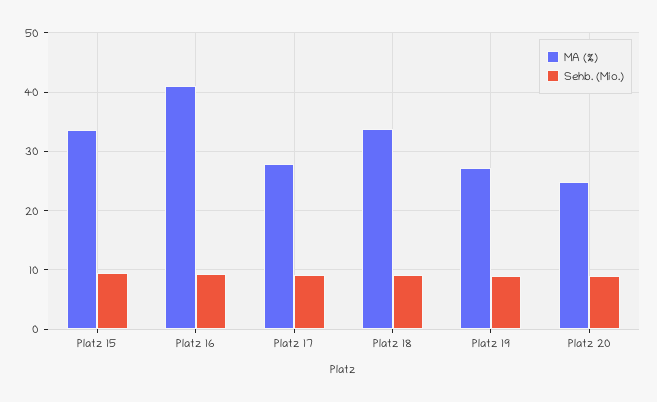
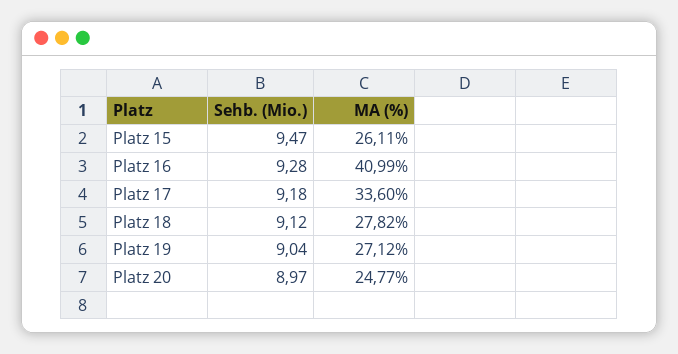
MA (%), Platz 15: 34 -> 26.11
MA (%), Platz 17: 28 -> 33.6
MA (%), Platz 18: 34 -> 27.82

